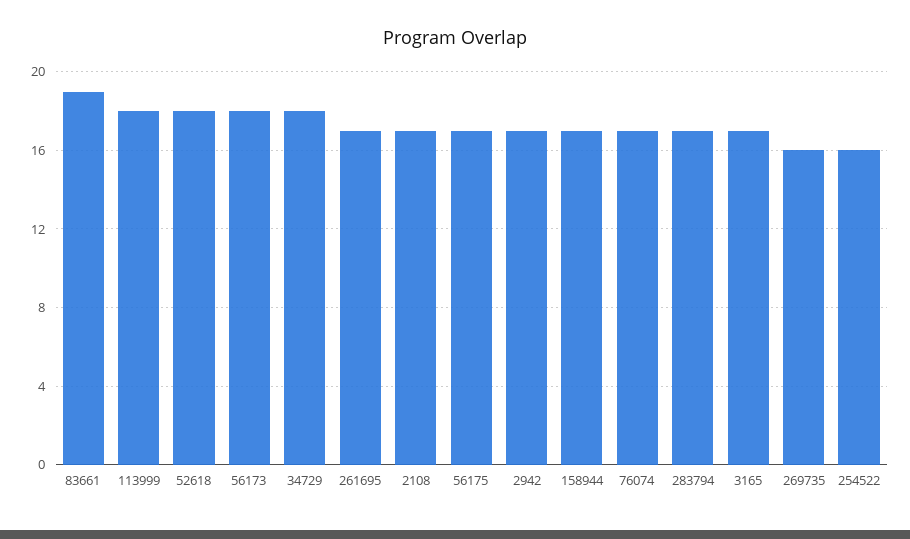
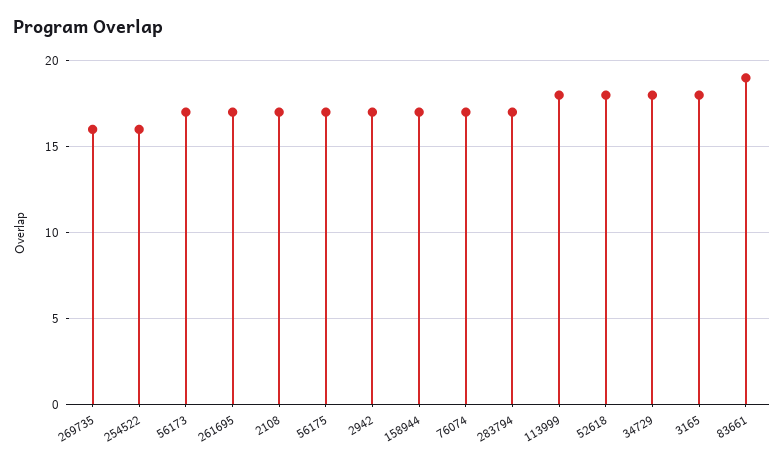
56173: 18 -> 17
3165: 17 -> 18

